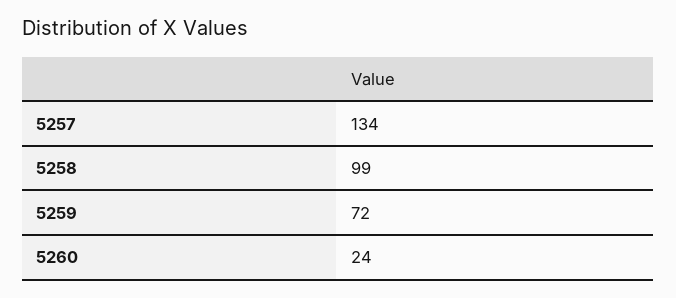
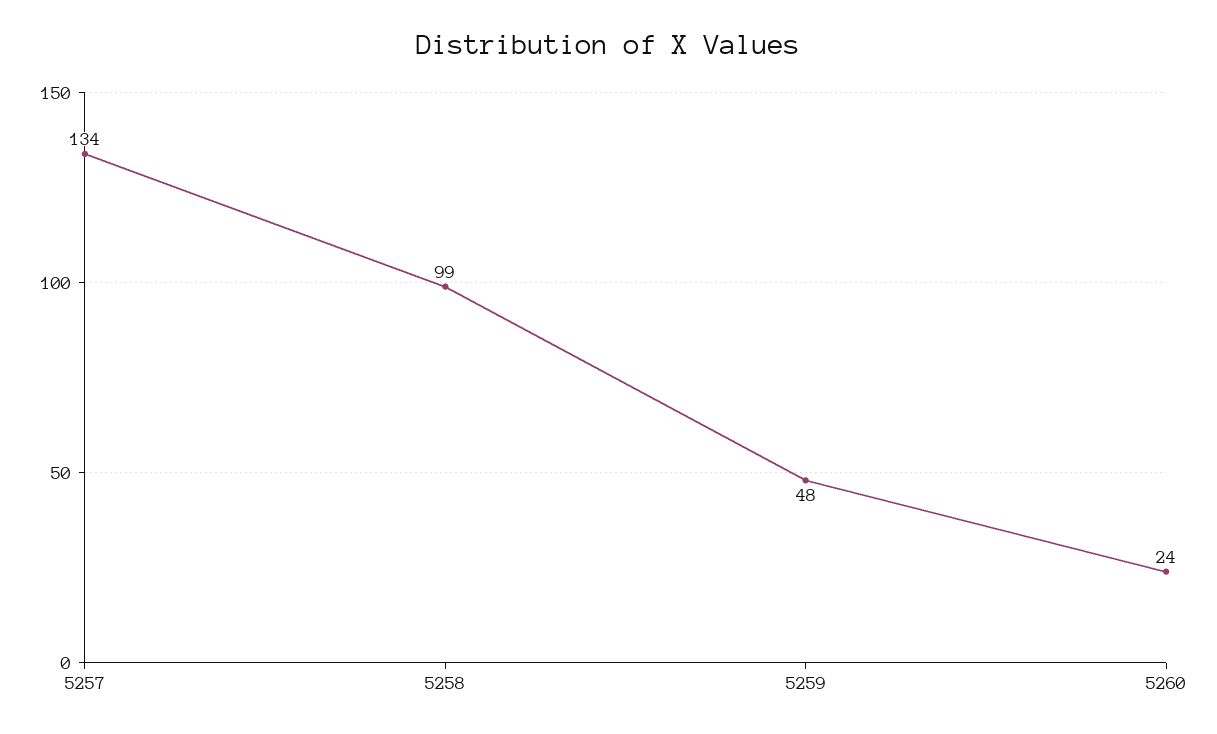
5259: 72 -> 48

